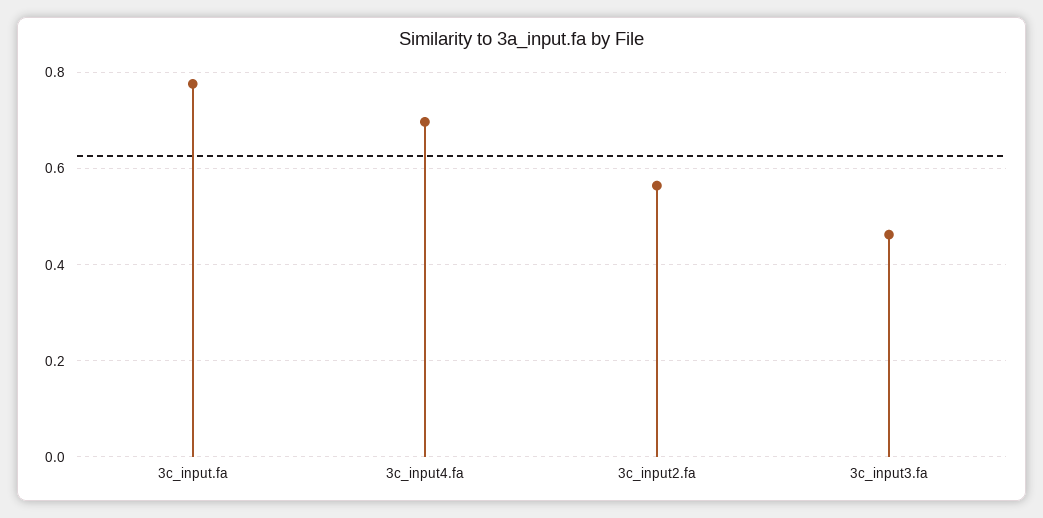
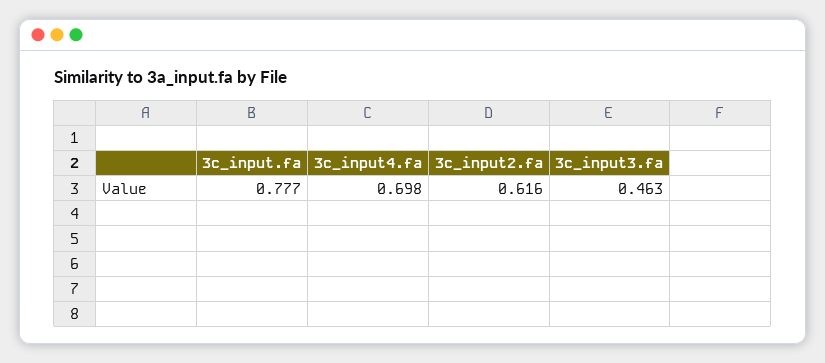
3c_input2.fa: 0.56 -> 0.616

